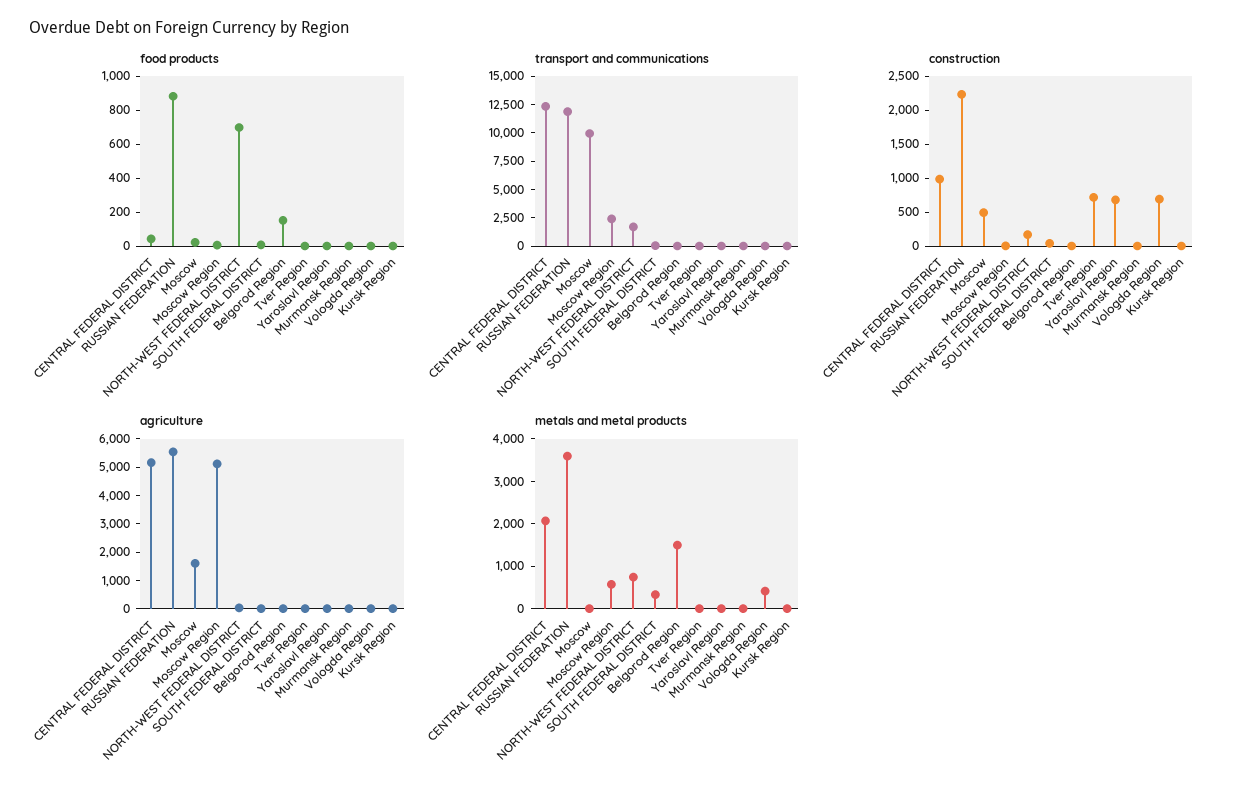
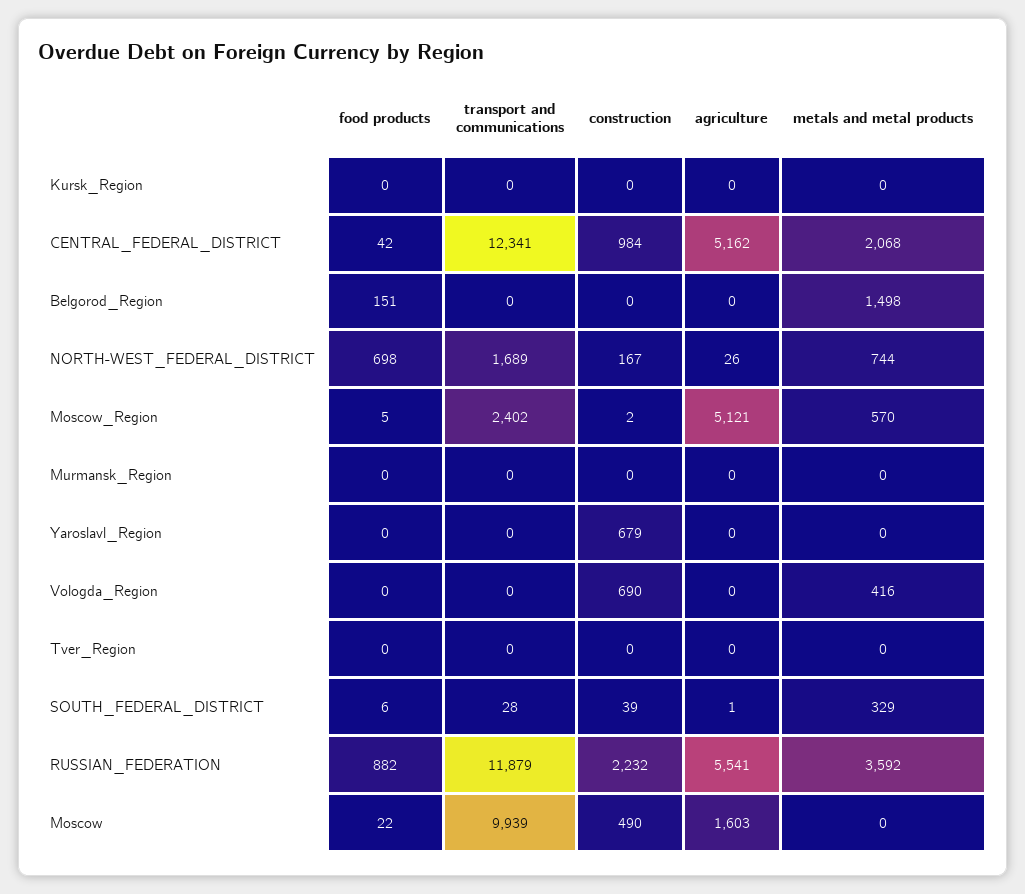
construction, Tver Region: 750 -> 0

